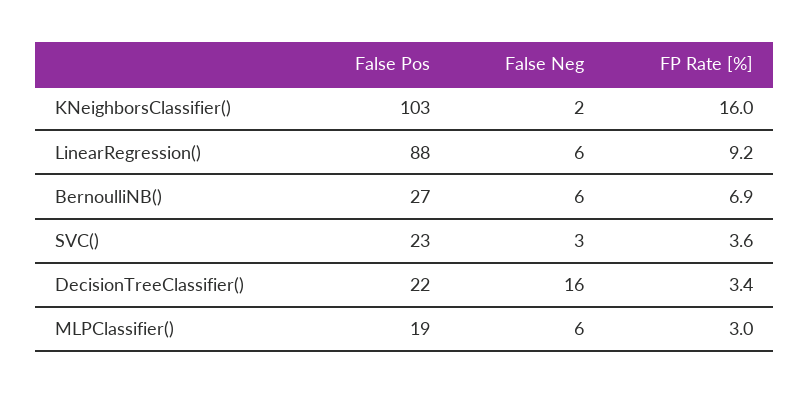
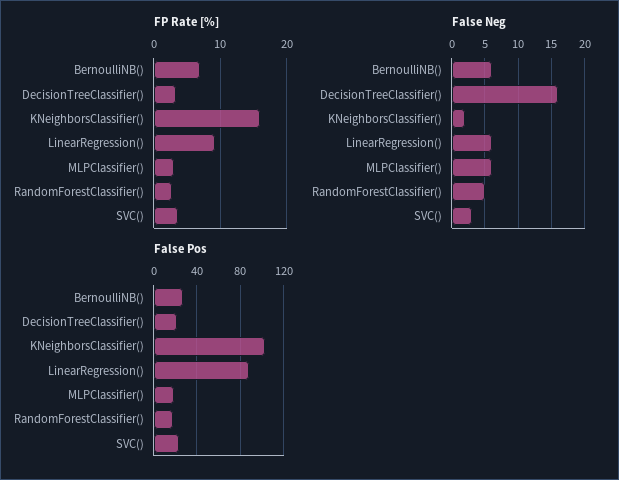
FP Rate [%], RandomForestClassifier(): none -> 3
False Neg, RandomForestClassifier(): none -> 5
False Pos, RandomForestClassifier(): none -> 20

